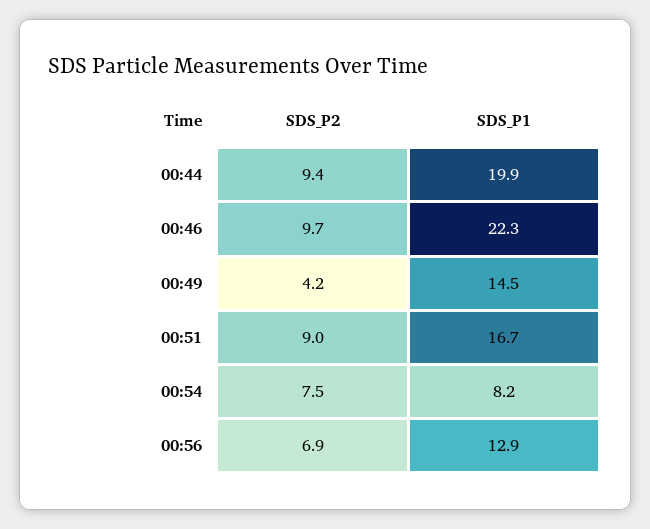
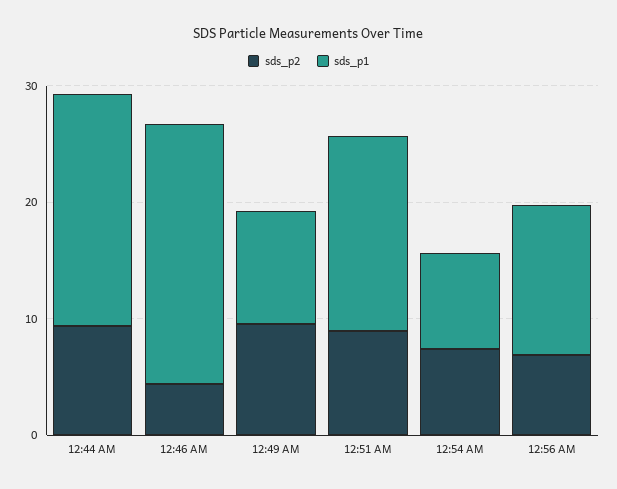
SDS_P2, 00:46: 9.7 -> 4
SDS_P2, 00:49: 4.2 -> 10
SDS_P1, 00:49: 14.5 -> 10

